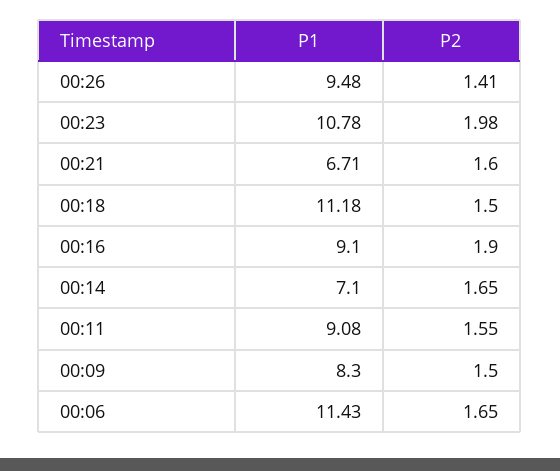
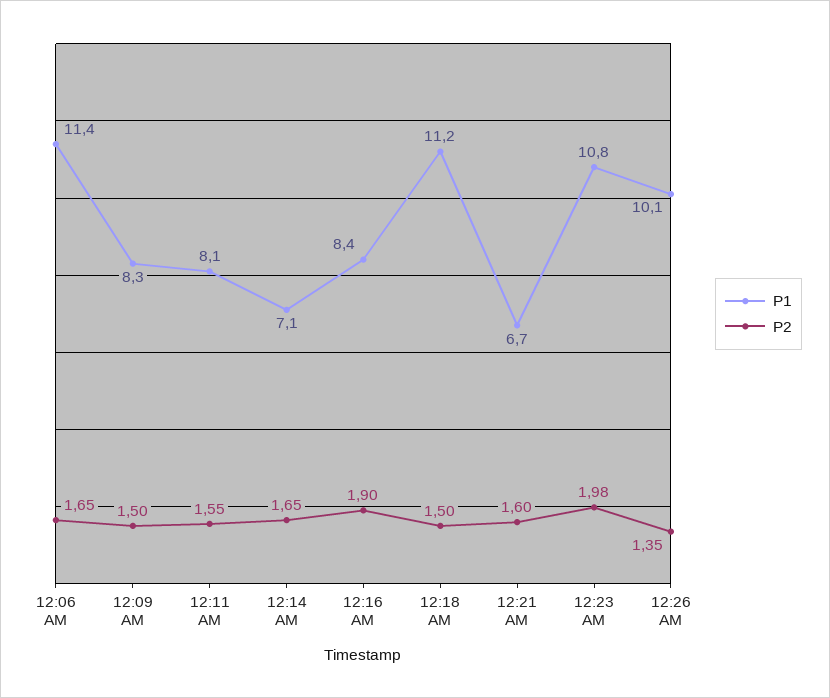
P1, 00:26: 9.48 -> 10.1
P2, 00:26: 1.41 -> 1.35
P1, 00:16: 9.1 -> 8.4
P1, 00:11: 9.08 -> 8.1

